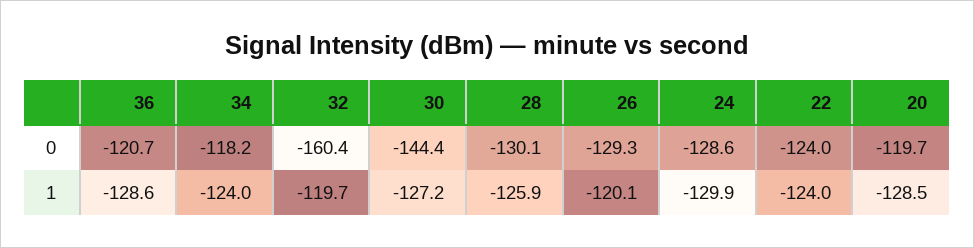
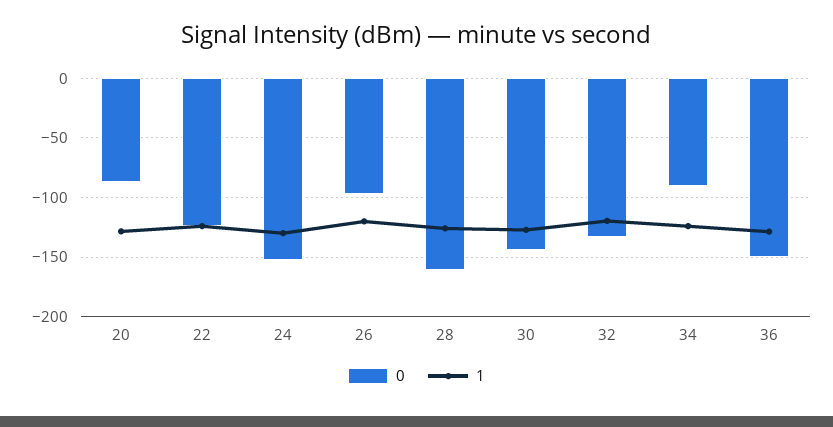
0, 36: -120.7 -> -150
0, 34: -118.2 -> -90
0, 32: -160.4 -> -130
0, 28: -130.1 -> -160
0, 26: -129.3 -> -100
0, 24: -128.6 -> -150
0, 20: -119.7 -> -90

